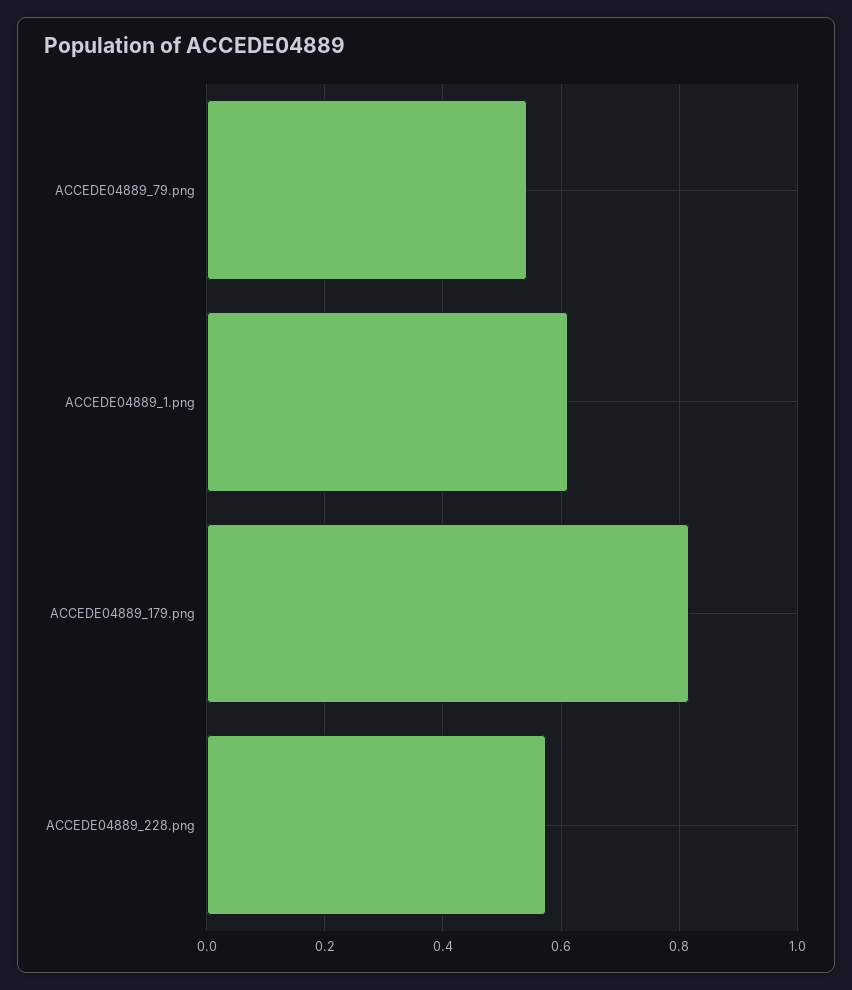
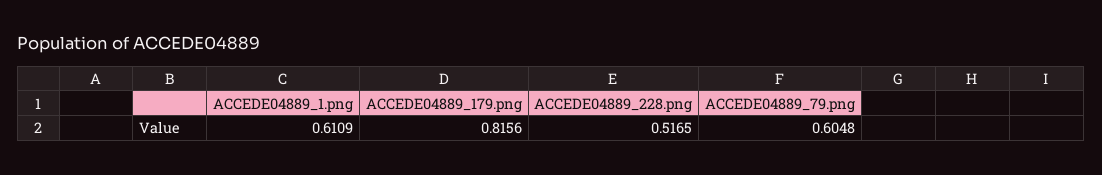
ACCEDE04889_79.png: 0.54 -> 0.6048
ACCEDE04889_228.png: 0.58 -> 0.5165

